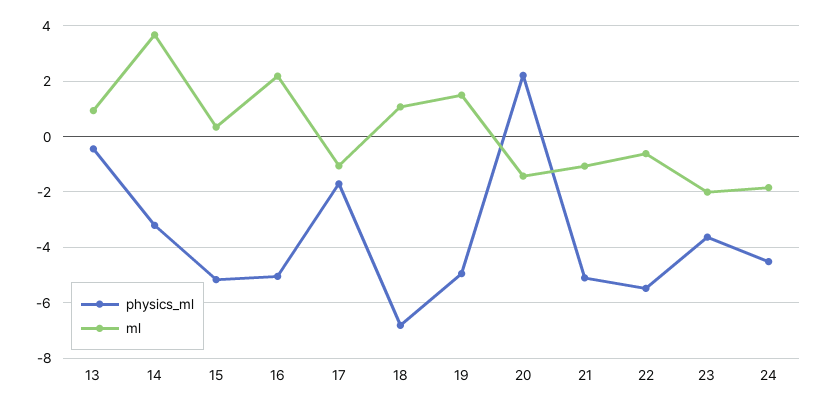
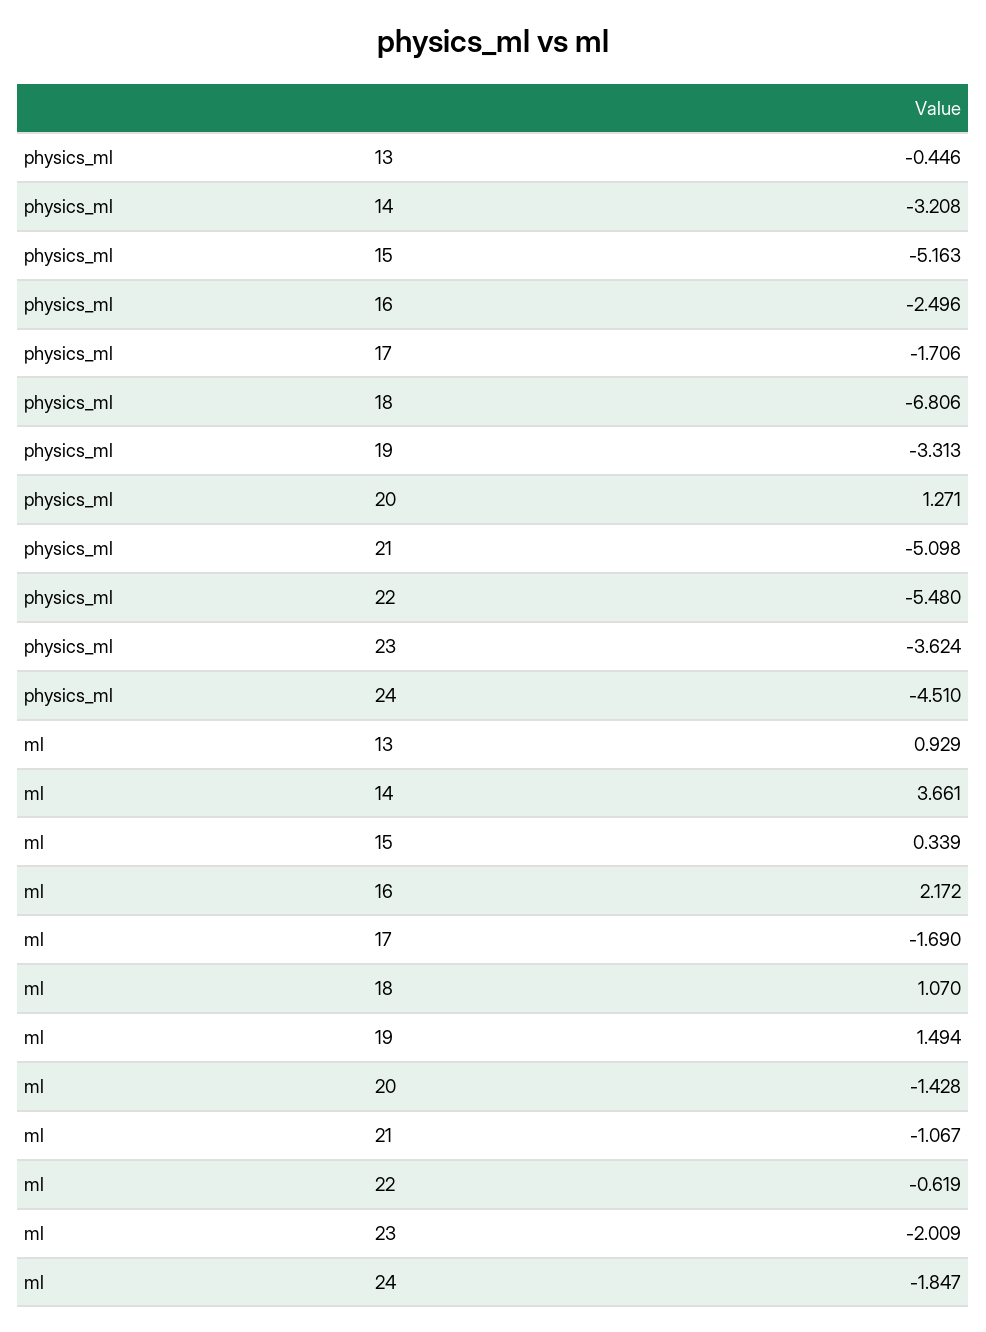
physics_ml, 16: -5 -> -2.496
ml, 17: -1 -> -1.69
physics_ml, 19: -5 -> -3.313
physics_ml, 20: 2.25 -> 1.271

